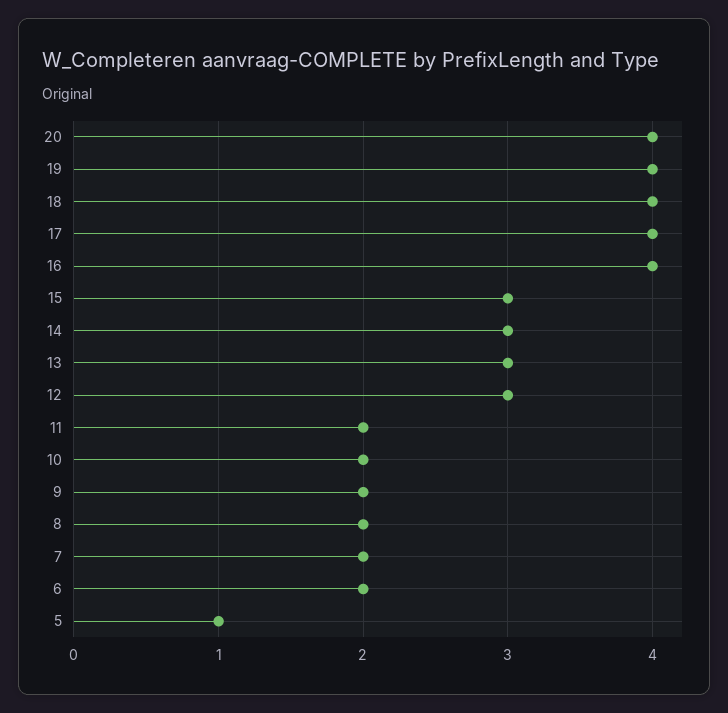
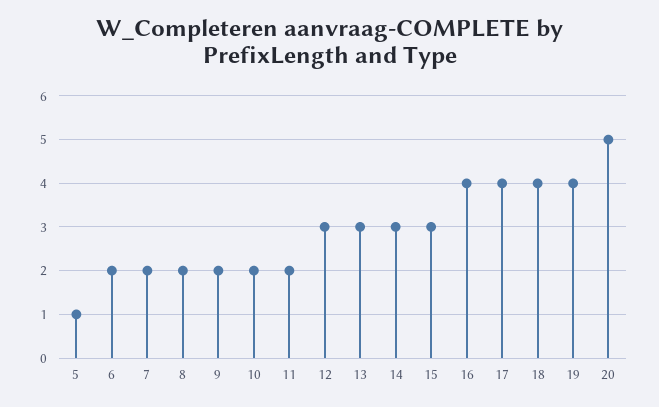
20: 4 -> 5

